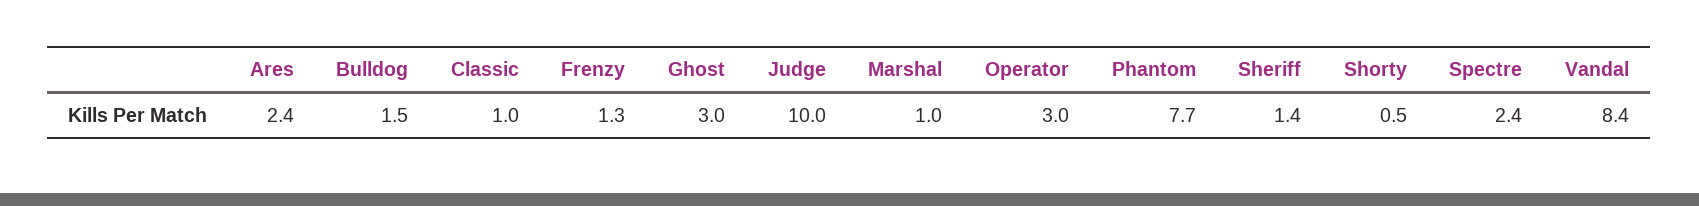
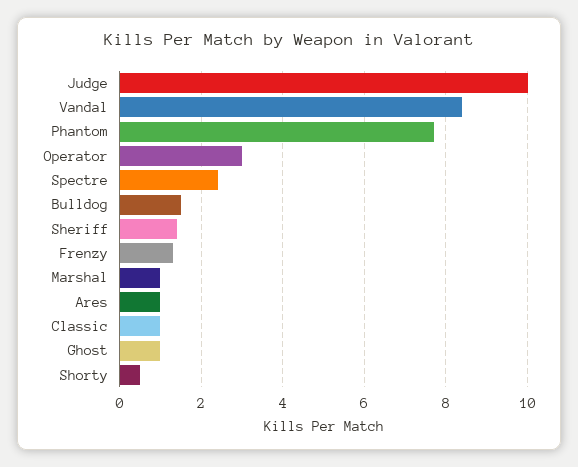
Ares: 2.4 -> 1
Ghost: 3 -> 1

